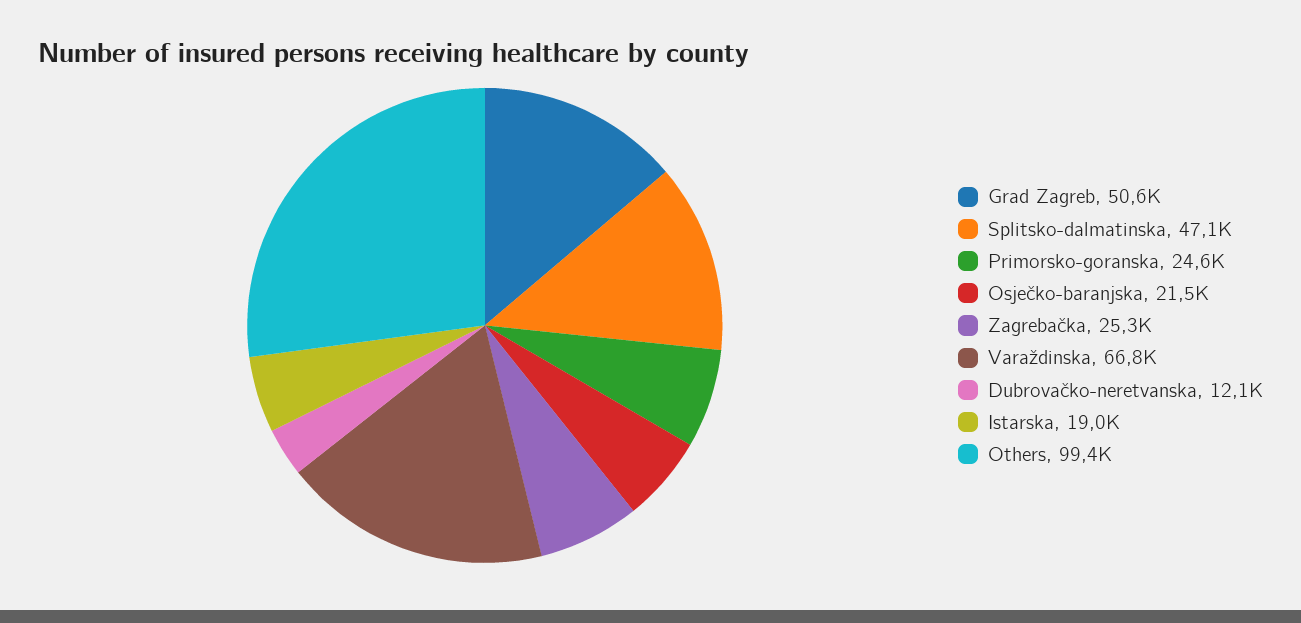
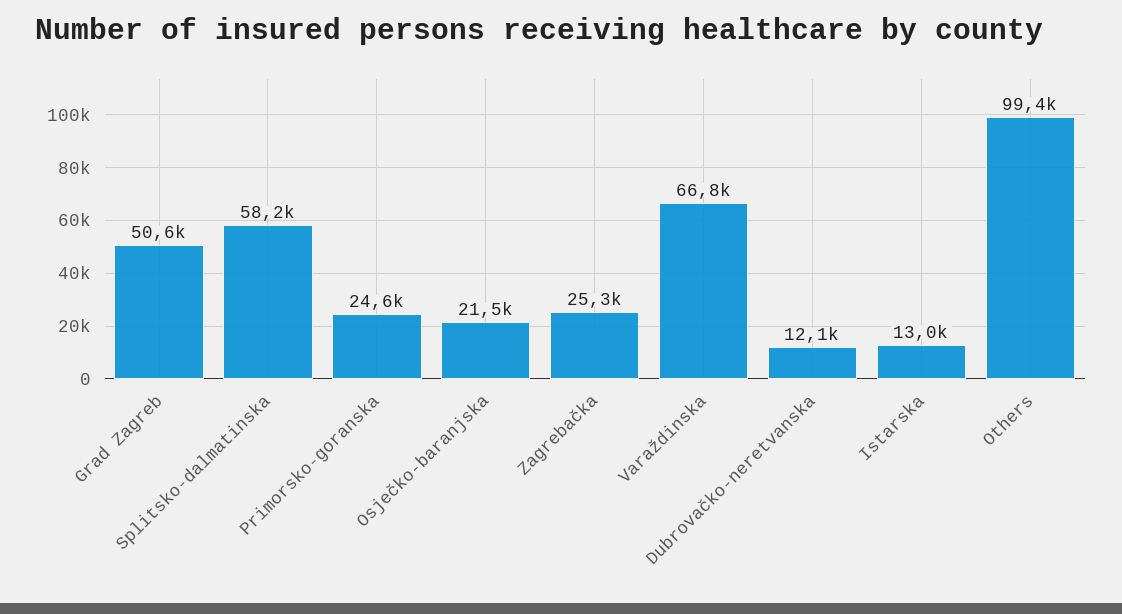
Splitsko-dalmatinska: 47100 -> 58200
Istarska: 19000 -> 13000

